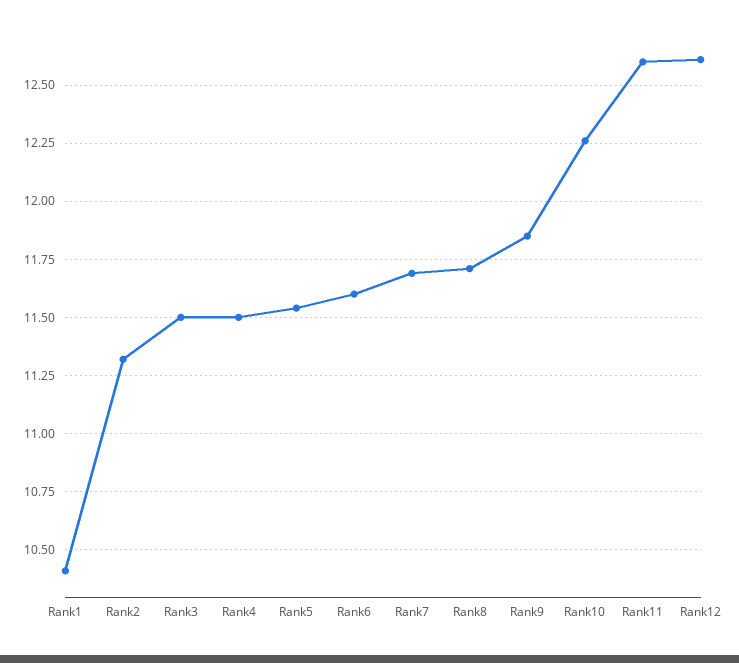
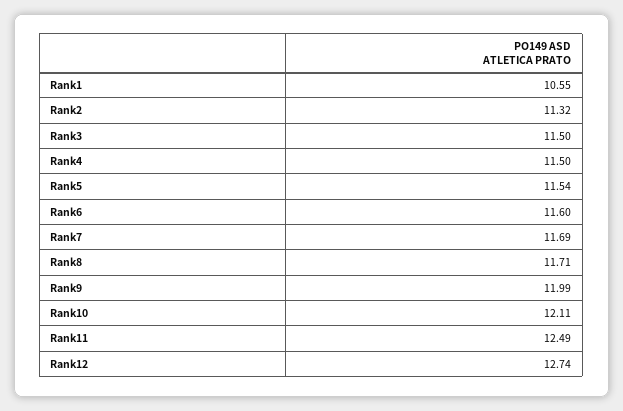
Rank1: 10.4 -> 10.55
Rank9: 11.85 -> 11.99
Rank10: 12.25 -> 12.11
Rank11: 12.6 -> 12.49
Rank12: 12.6 -> 12.74

